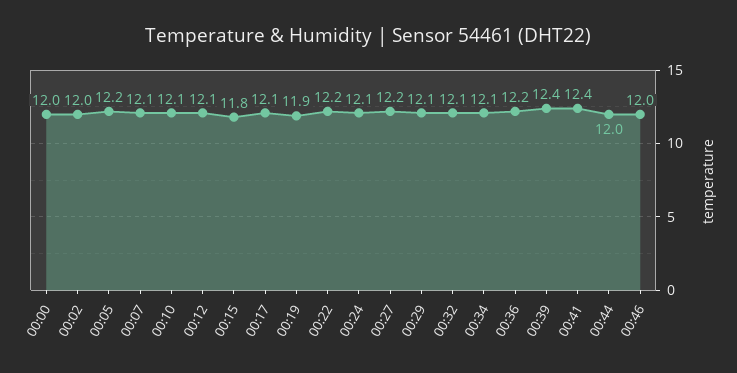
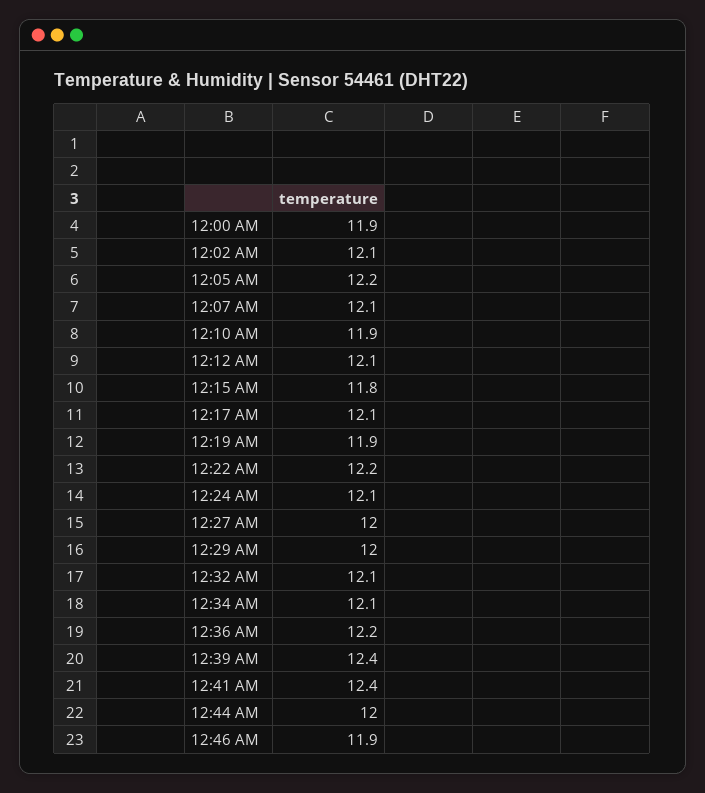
00:00: 12 -> 11.9
00:02: 12 -> 12.1
00:10: 12.1 -> 11.9
00:27: 12.2 -> 12
00:29: 12.1 -> 12
00:46: 12 -> 11.9

